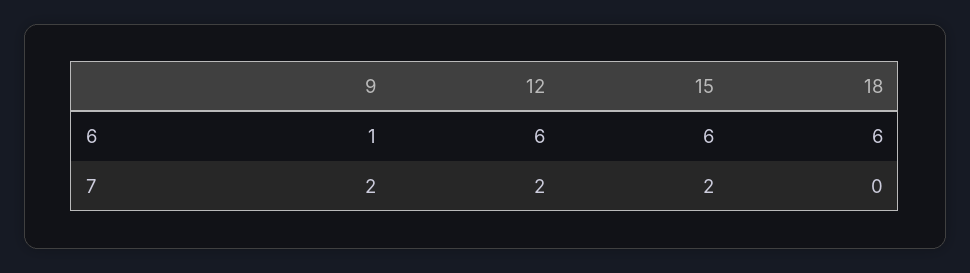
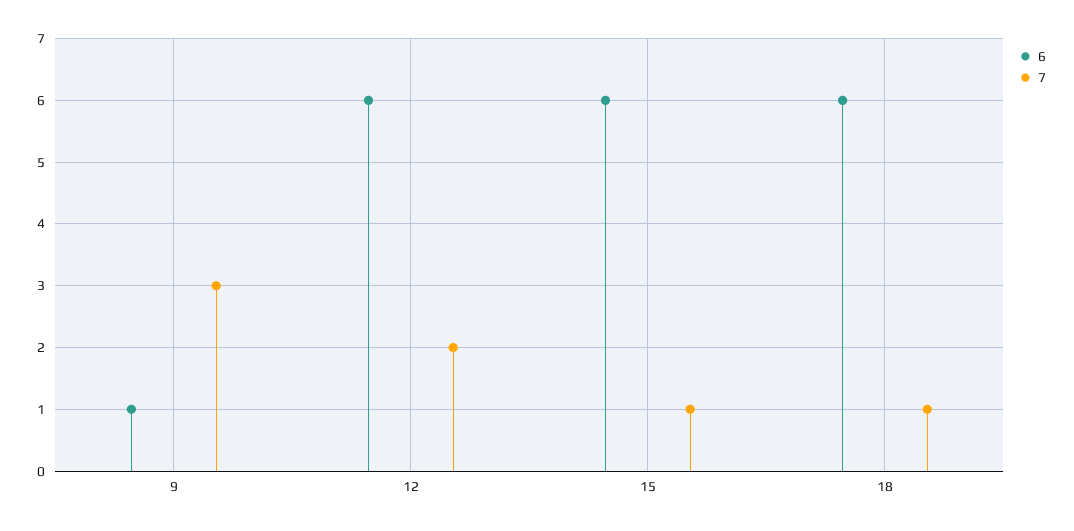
7, 9: 2 -> 3
7, 15: 2 -> 1
7, 18: 0 -> 1

